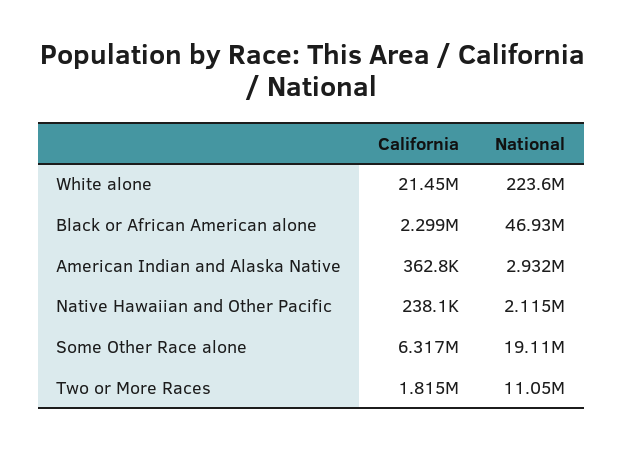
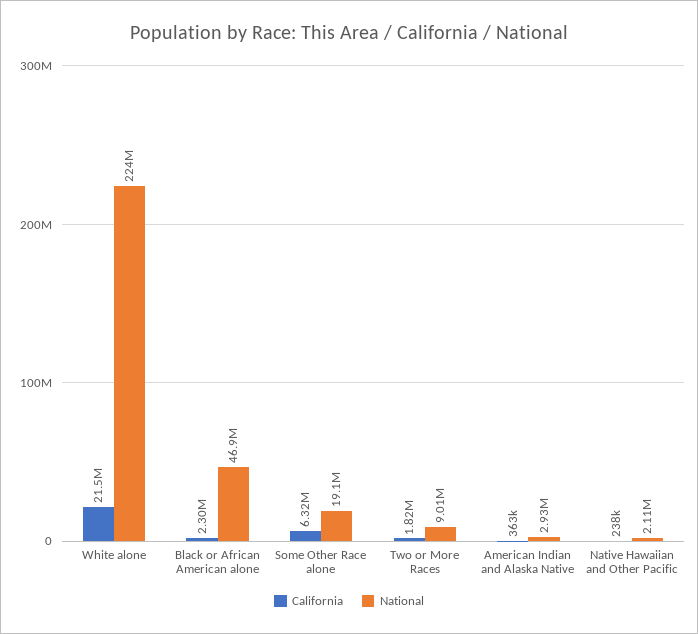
National, Two or More Races: 11050000 -> 9010000

